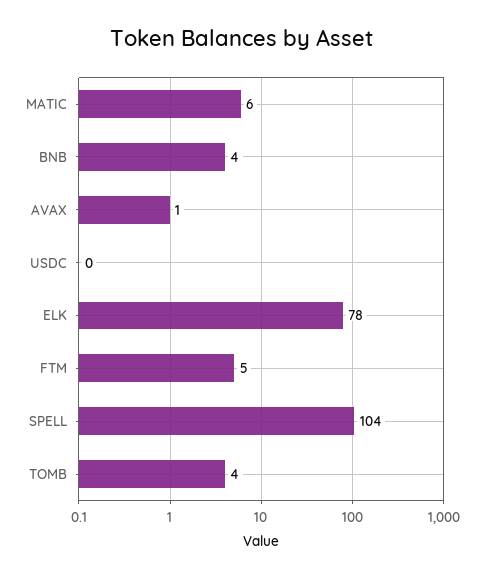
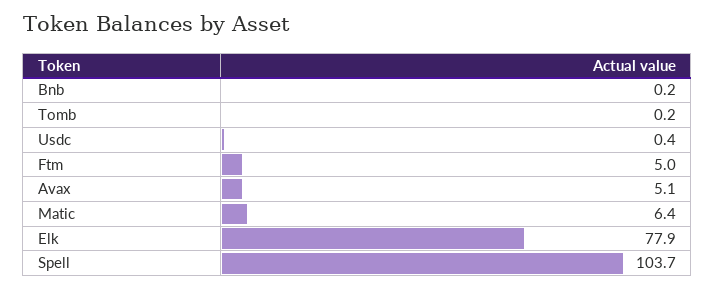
BNB: 4 -> 0.2
AVAX: 1 -> 5.1
TOMB: 4 -> 0.2

